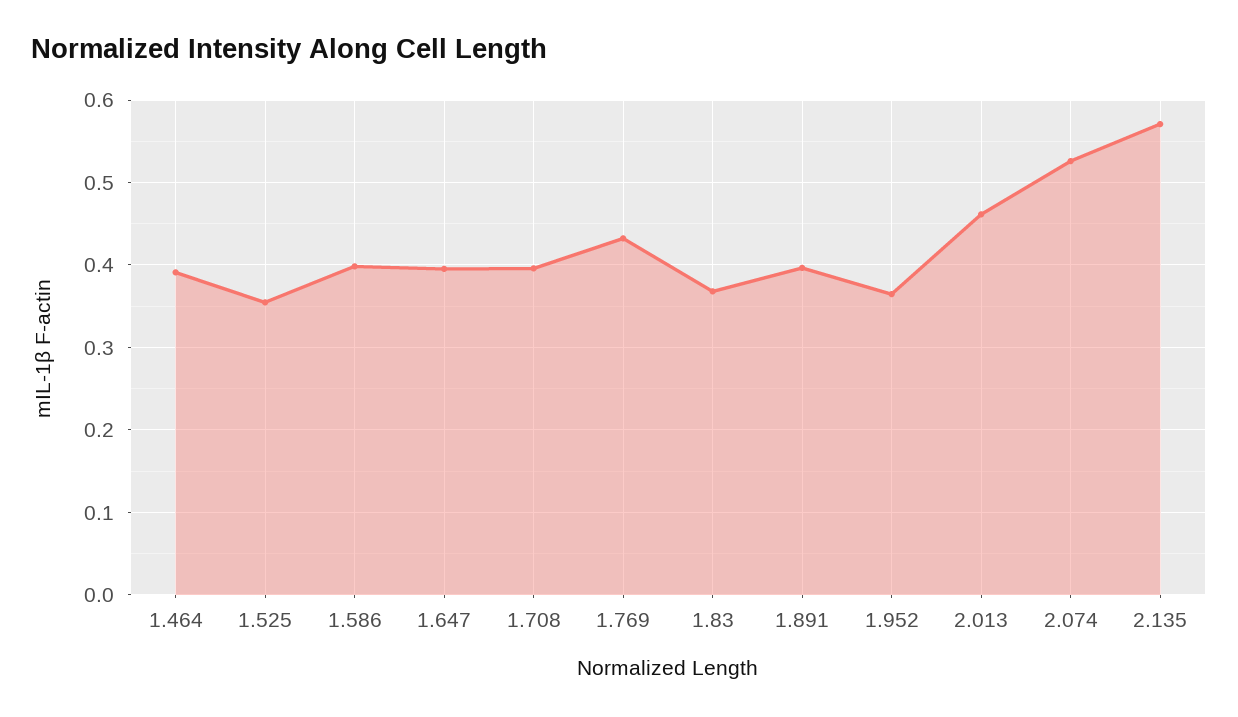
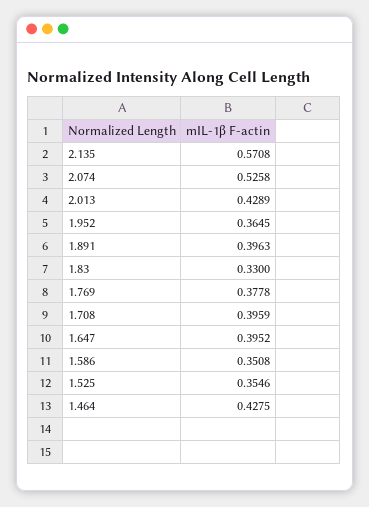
1.464: 0.39 -> 0.4275
1.586: 0.4 -> 0.3508
1.769: 0.43 -> 0.3778
1.83: 0.37 -> 0.33
2.013: 0.46 -> 0.4289

